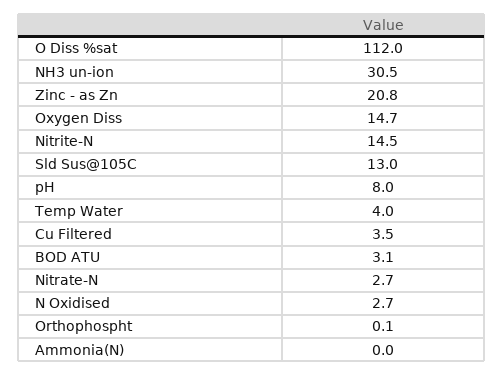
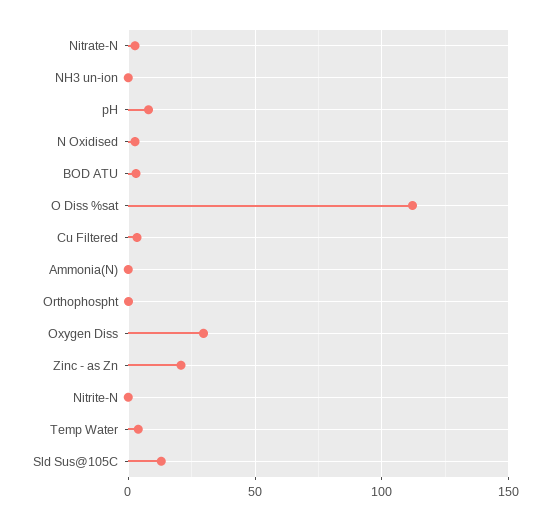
NH3 un-ion: 30.5 -> 0
Oxygen Diss: 14.7 -> 30
Nitrite-N: 14.5 -> 0

